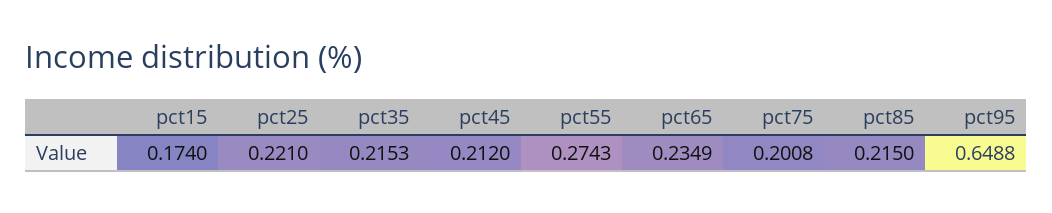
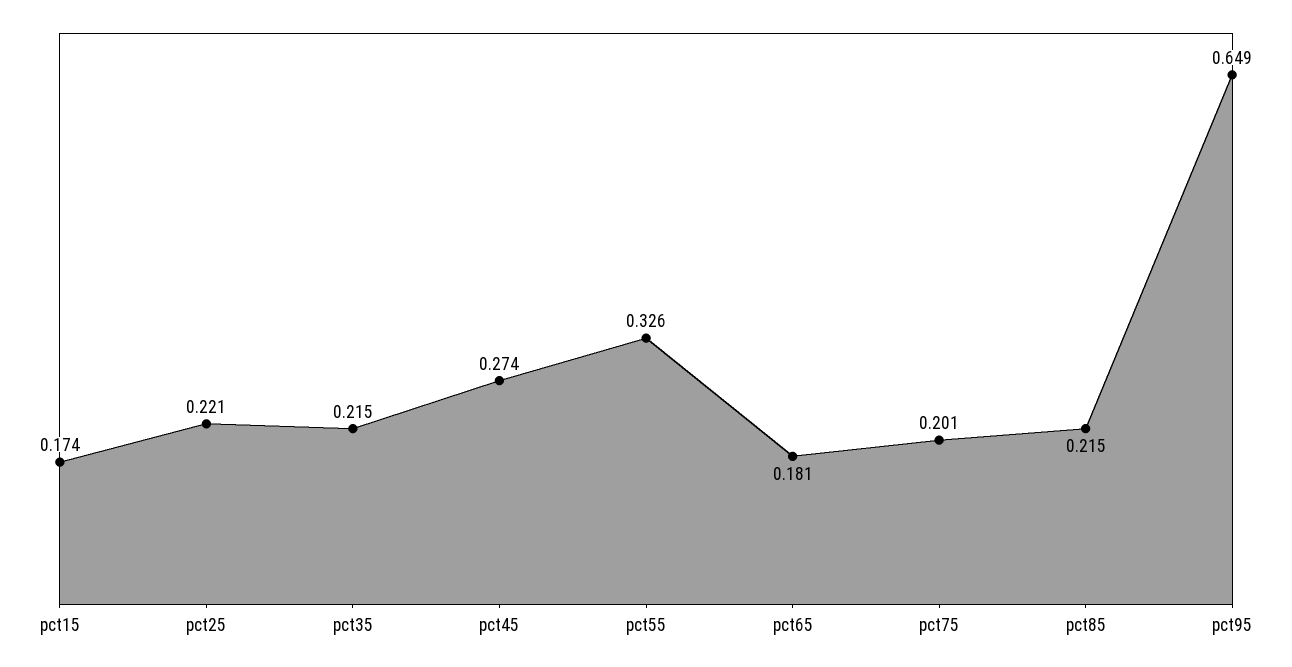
pct45: 0.212 -> 0.274
pct55: 0.2743 -> 0.326
pct65: 0.2349 -> 0.181

